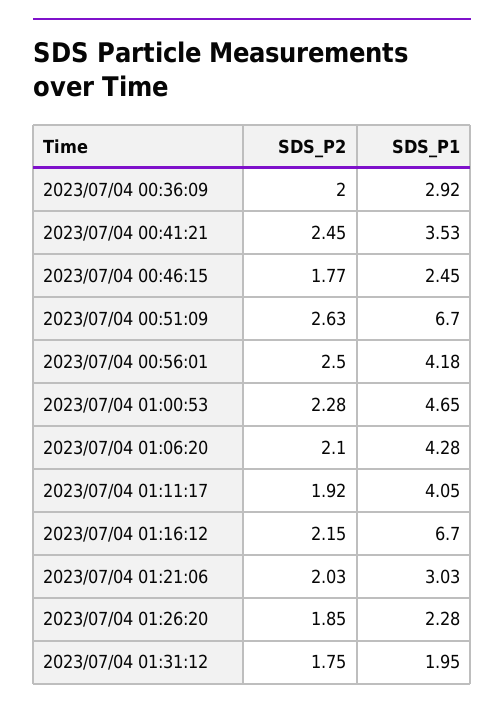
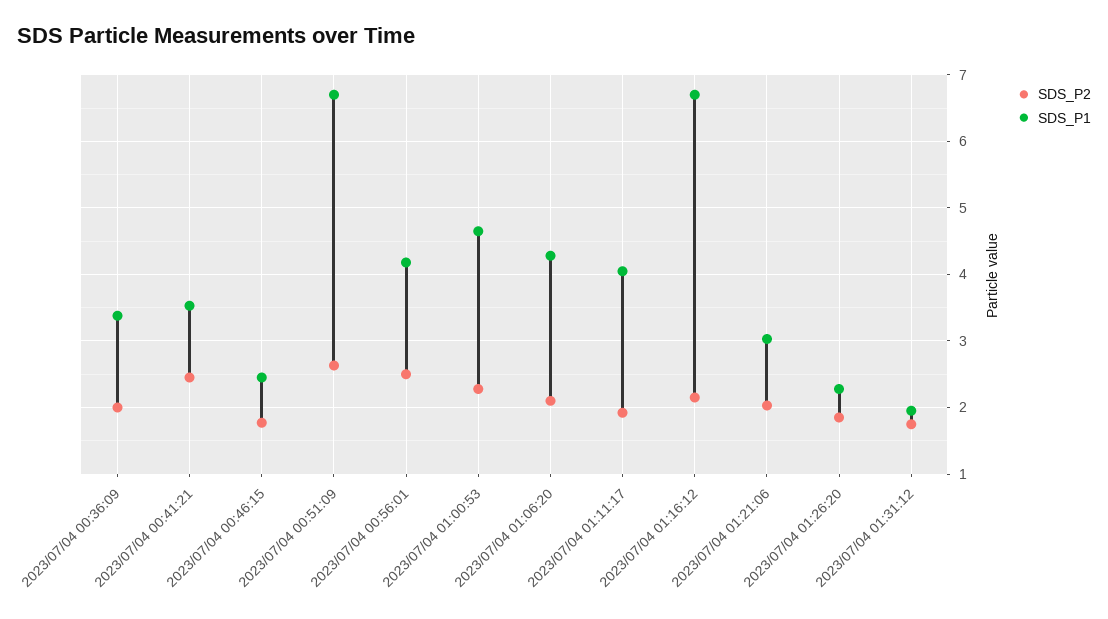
SDS_P1, 2023/07/04 00:36:09: 2.92 -> 3.4

